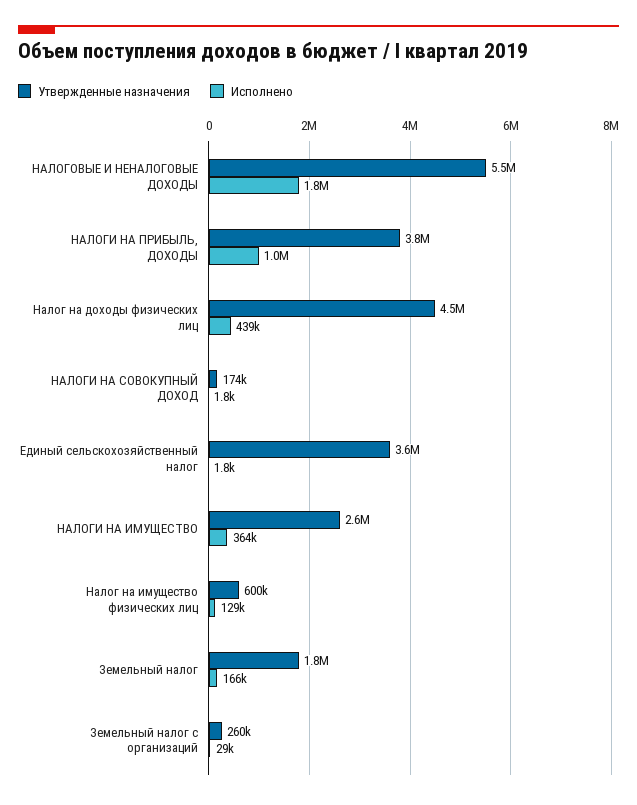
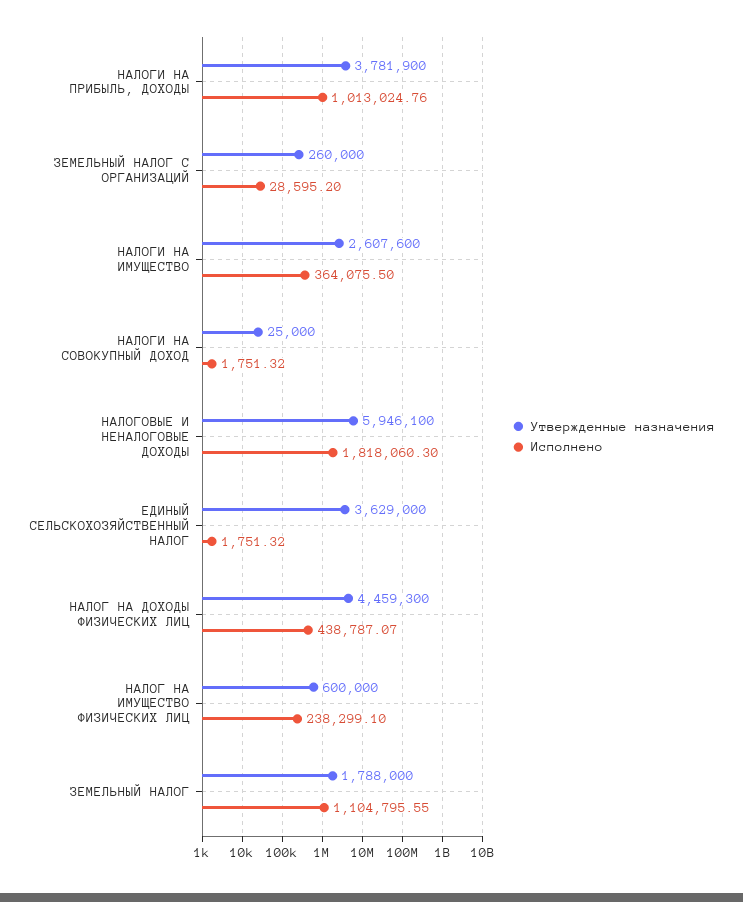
Утвержденные назначения, НАЛОГОВЫЕ И НЕНАЛОГОВЫЕ ДОХОДЫ: 5500000 -> 5946100
Утвержденные назначения, НАЛОГИ НА СОВОКУПНЫЙ ДОХОД: 174000 -> 25000
Исполнено, Налог на имущество физических лиц: 129000 -> 238299.1
Исполнено, Земельный налог: 166000 -> 1104795.55

